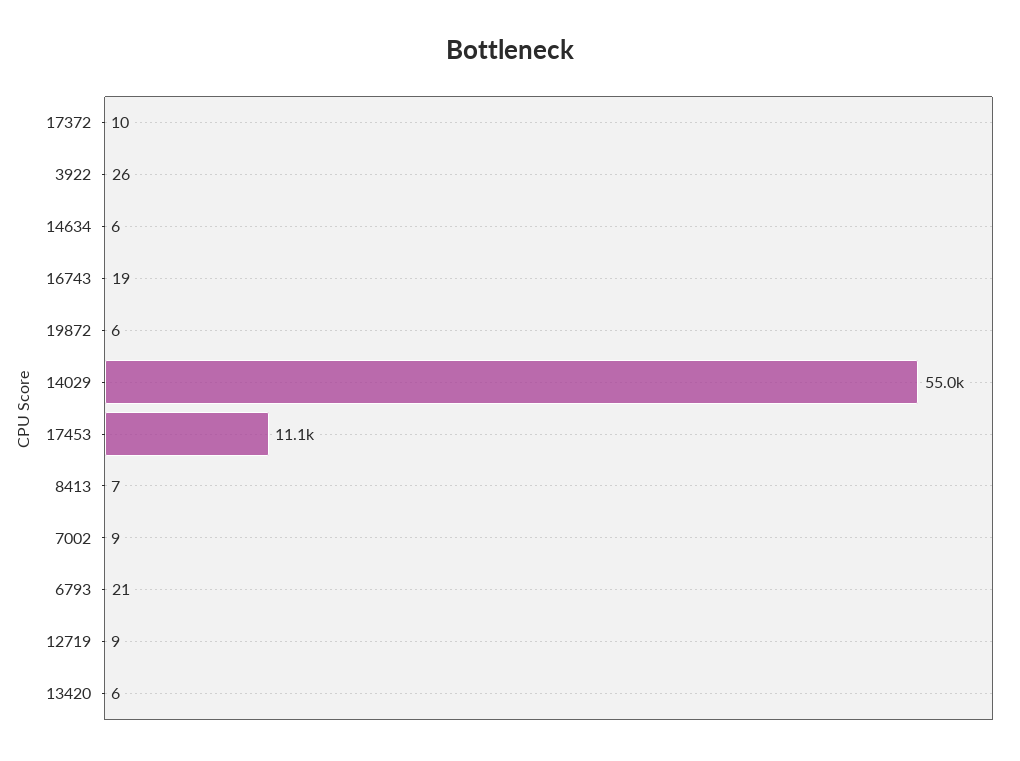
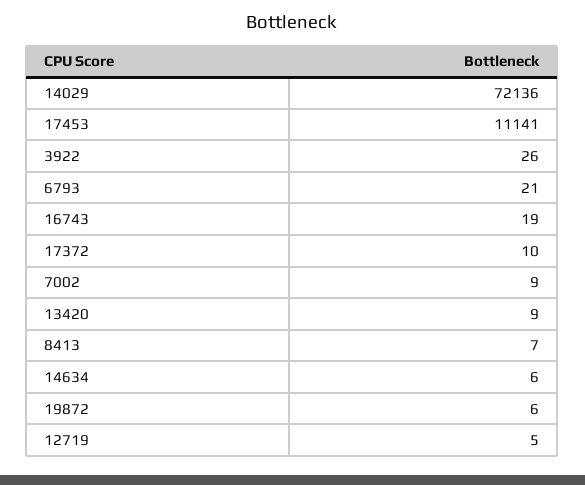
14029: 55000 -> 72136
12719: 9 -> 5
13420: 6 -> 9

